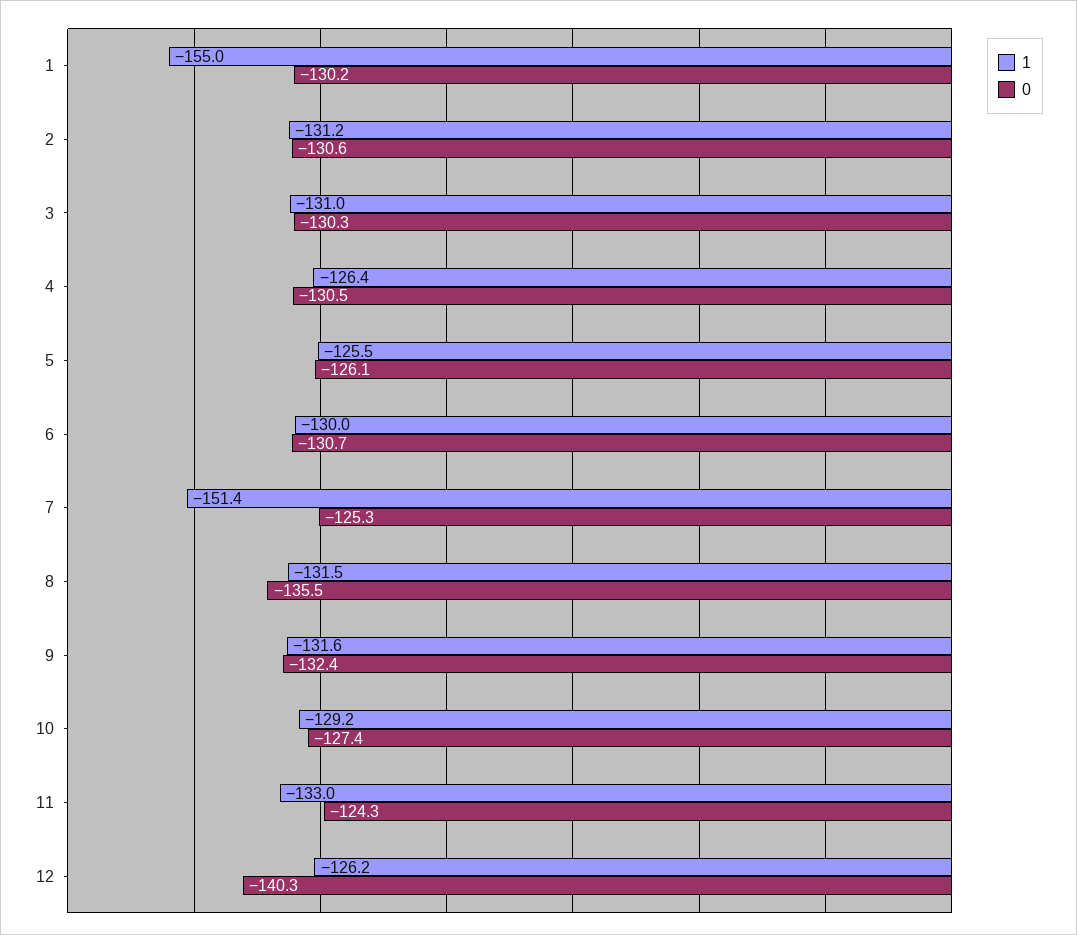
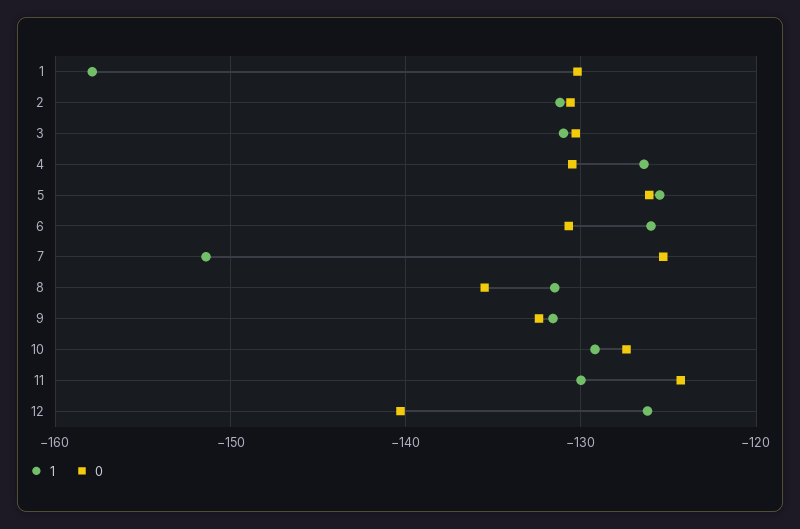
1, 1: -155 -> -158
1, 6: -130 -> -126
1, 11: -133 -> -130

